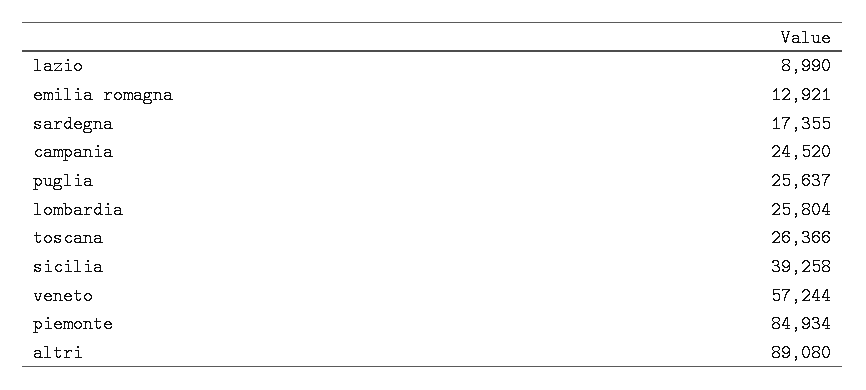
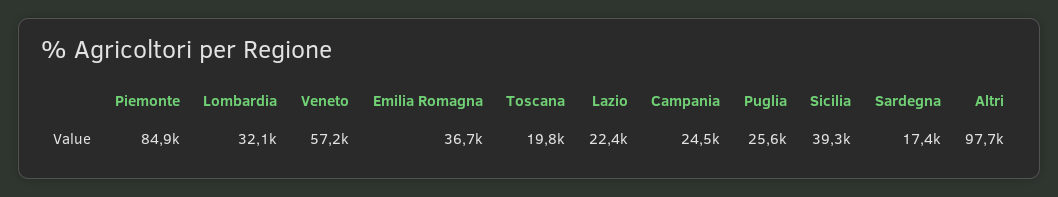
lazio: 8990 -> 22400
emilia romagna: 12921 -> 36700
lombardia: 25804 -> 32100
toscana: 26366 -> 19800
altri: 89080 -> 97700

